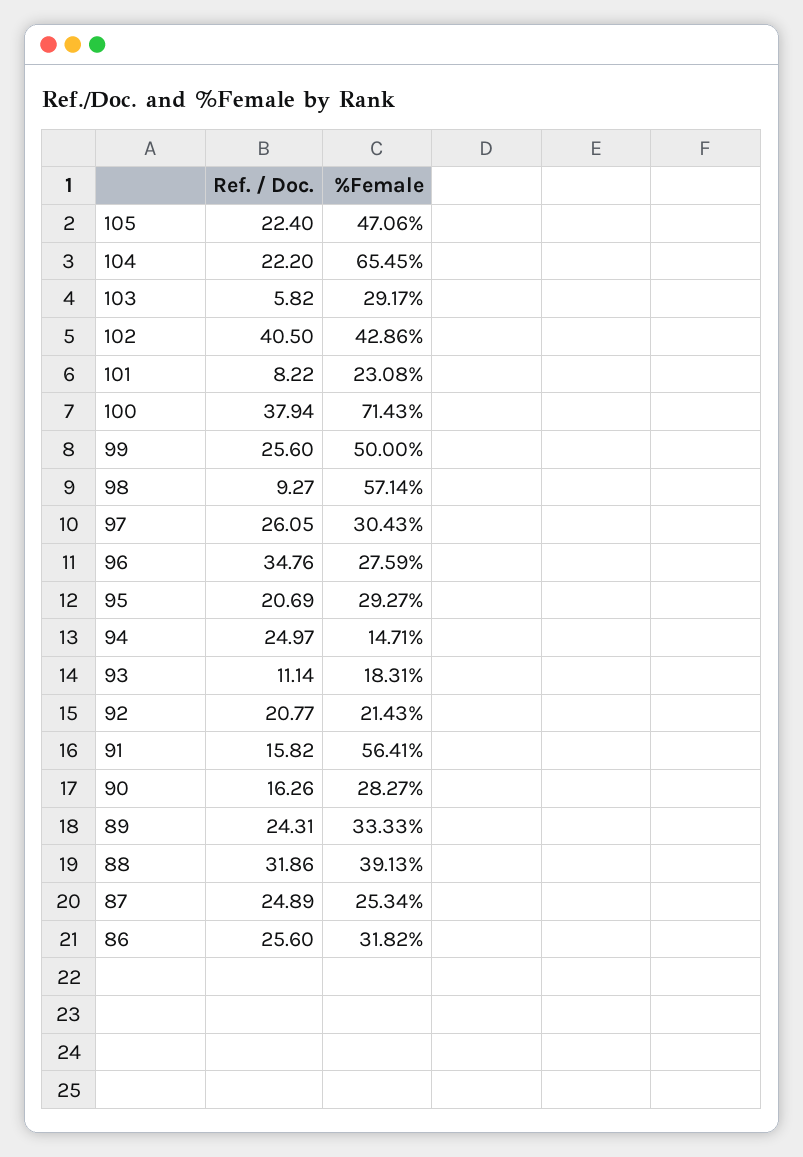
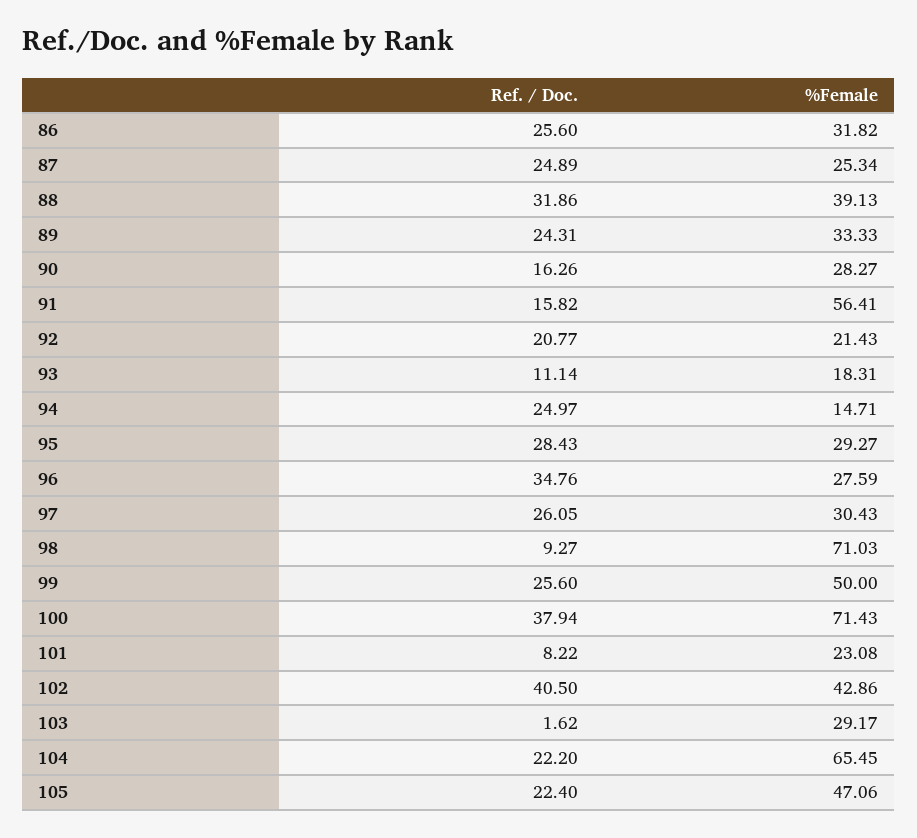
Ref. / Doc., 103: 5.82 -> 1.62
%Female, 98: 57.14 -> 71.03
Ref. / Doc., 95: 20.69 -> 28.43

